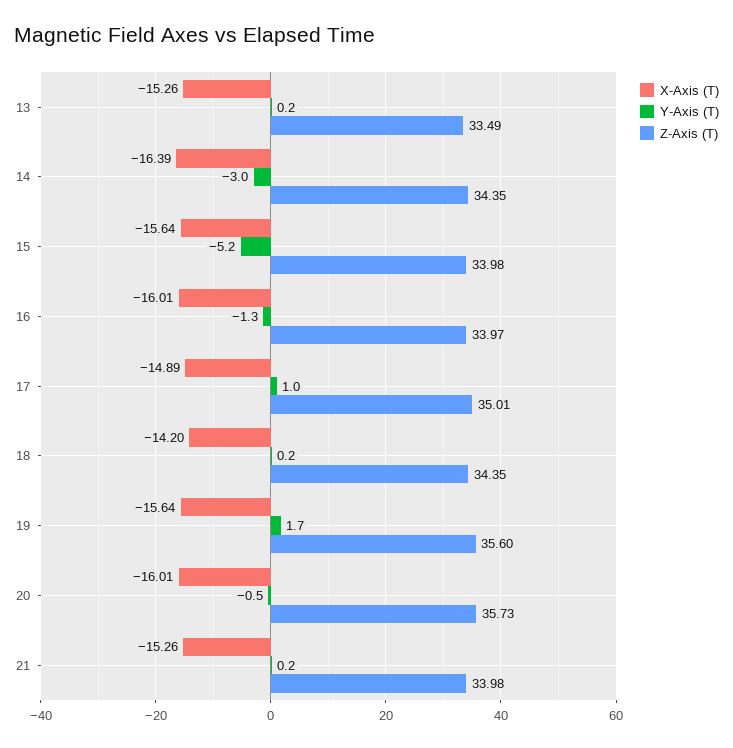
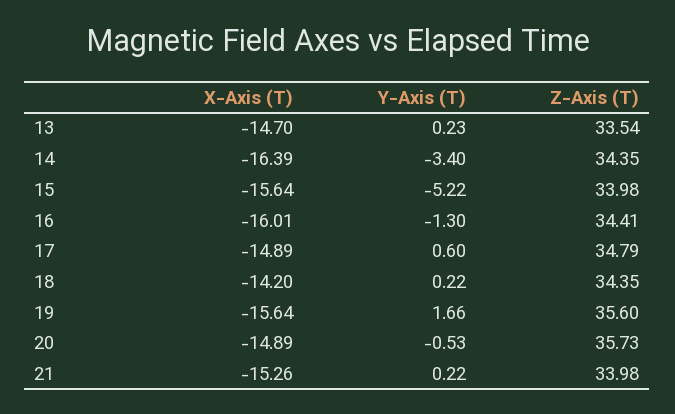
X-Axis (T), 13: -15.26 -> -14.7
Z-Axis (T), 13: 33.49 -> 33.54
Y-Axis (T), 14: -3 -> -3.4
Z-Axis (T), 16: 33.97 -> 34.41
Y-Axis (T), 17: 1 -> 0.6
Z-Axis (T), 17: 35.01 -> 34.79
X-Axis (T), 20: -16.01 -> -14.89

